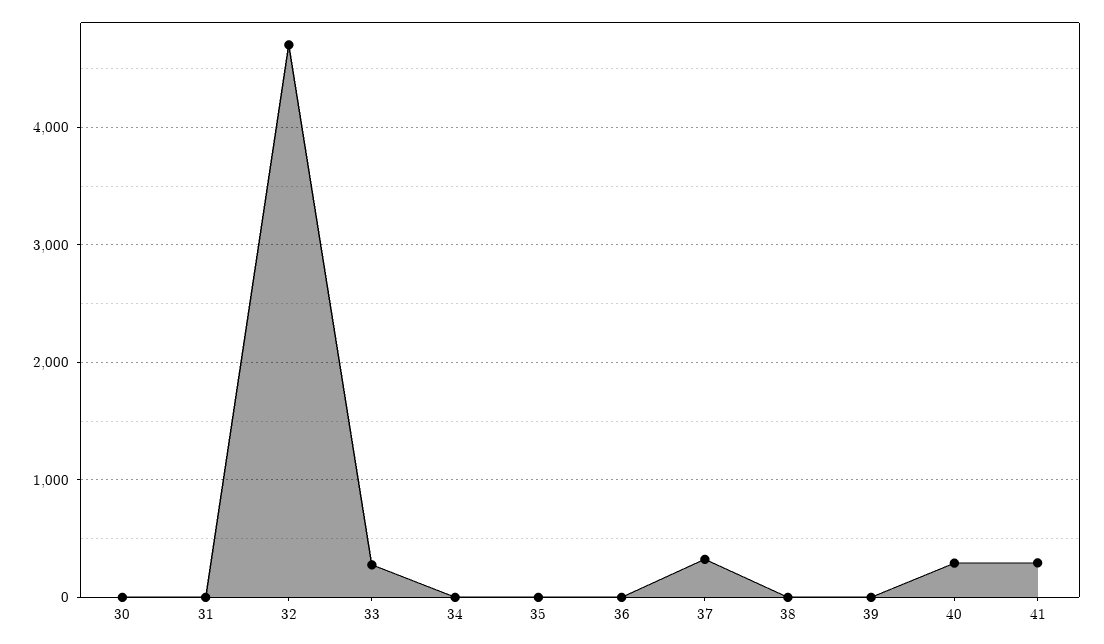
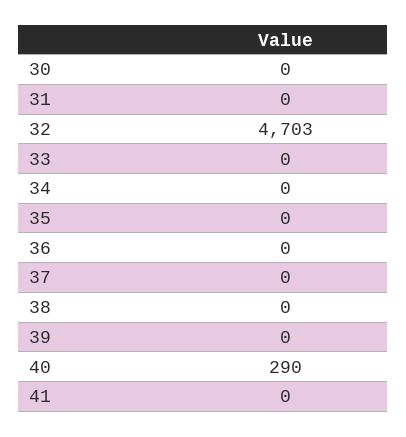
33: 300 -> 0
37: 300 -> 0
41: 300 -> 0

